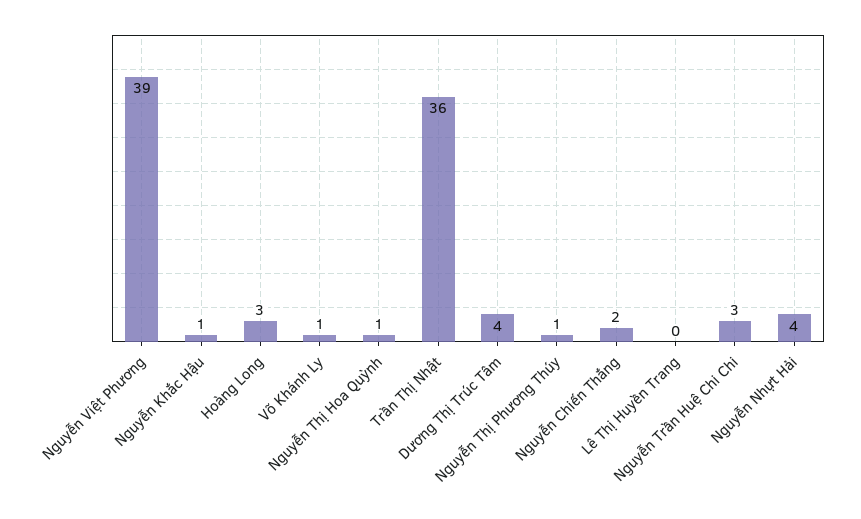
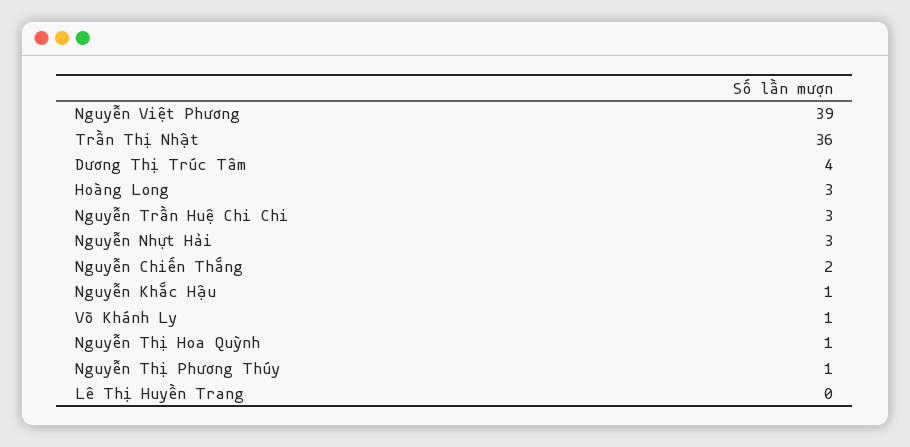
Nguyễn Nhựt Hải: 4 -> 3

